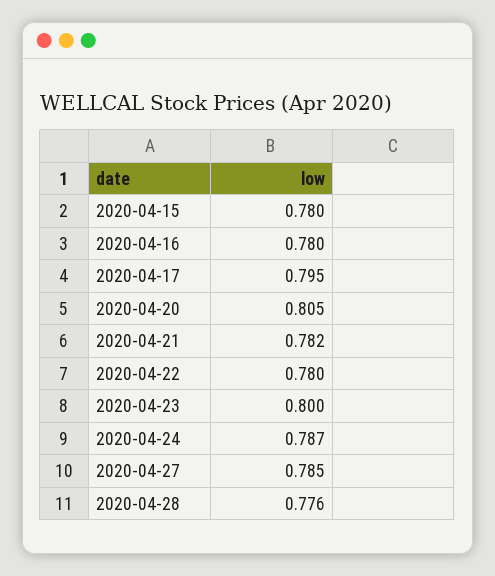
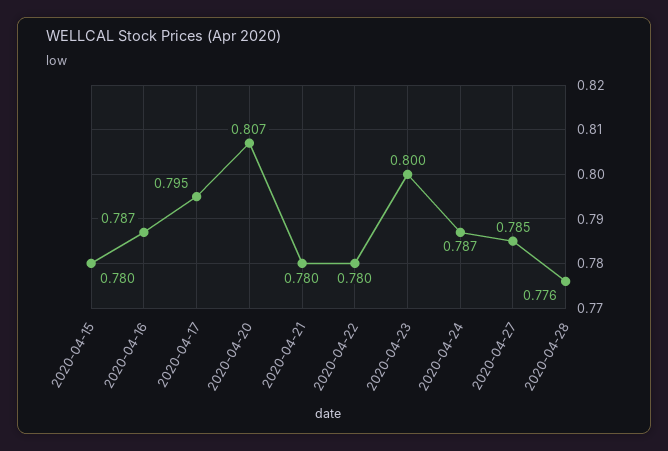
2020-04-16: 0.78 -> 0.787
2020-04-20: 0.805 -> 0.807
2020-04-21: 0.782 -> 0.78

